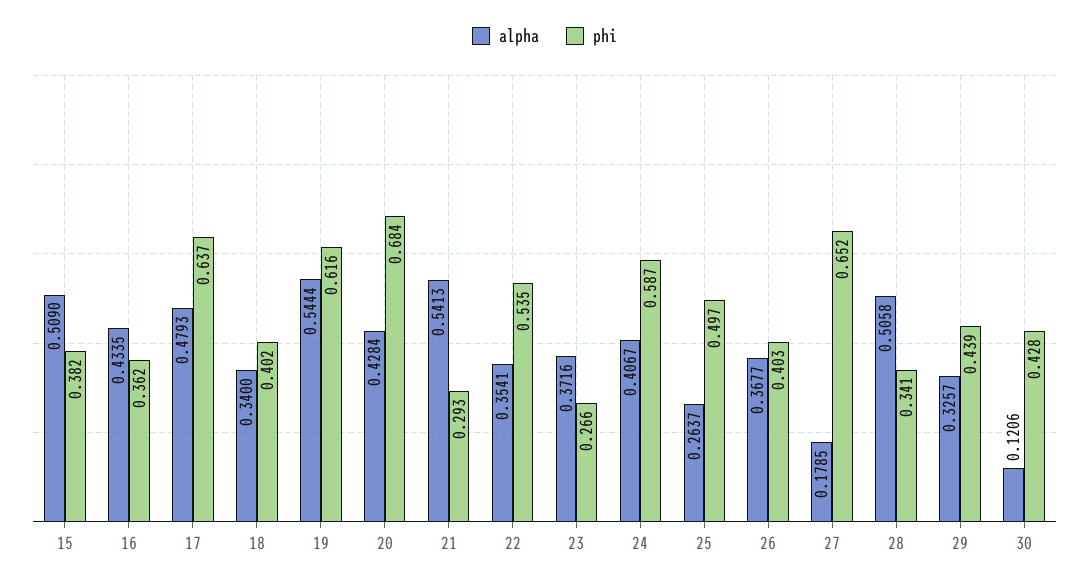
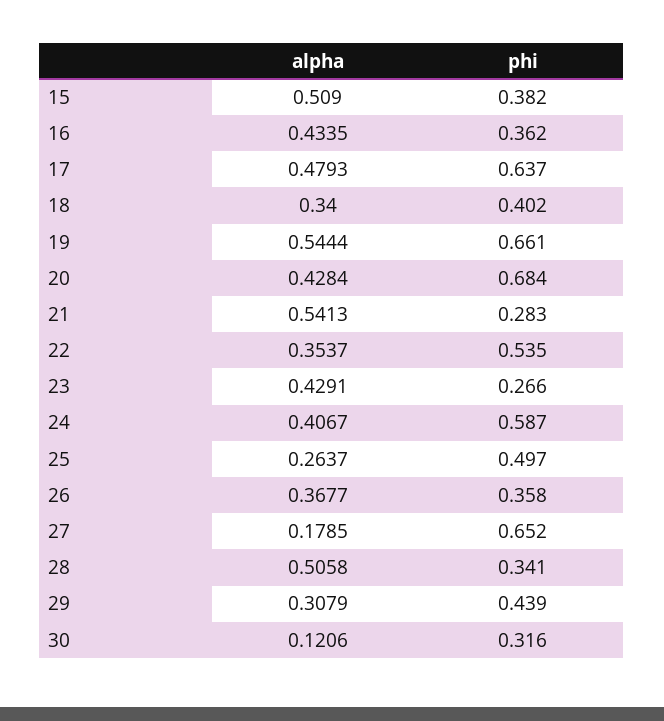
phi, 19: 0.616 -> 0.661
phi, 21: 0.293 -> 0.283
alpha, 22: 0.3541 -> 0.3537
alpha, 23: 0.3716 -> 0.4291
phi, 26: 0.403 -> 0.358
alpha, 29: 0.3257 -> 0.3079
phi, 30: 0.428 -> 0.316

